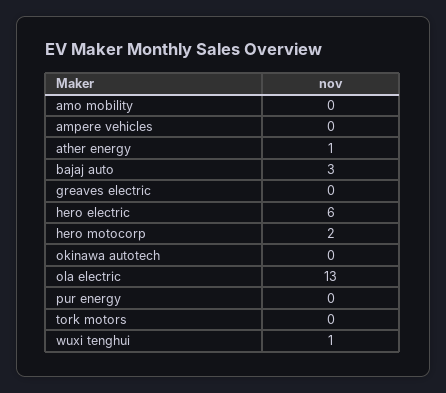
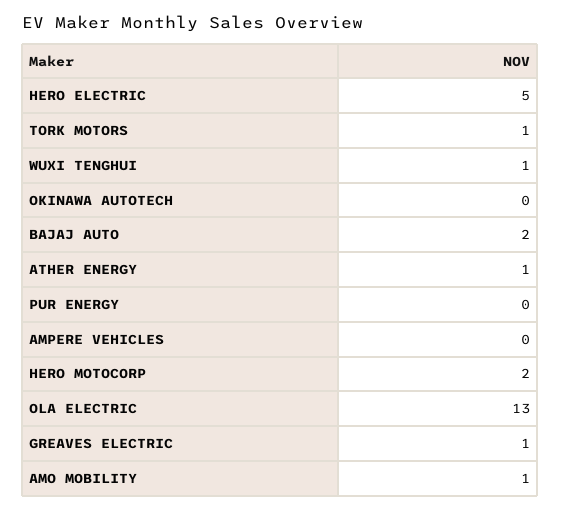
amo mobility: 0 -> 1
bajaj auto: 3 -> 2
greaves electric: 0 -> 1
hero electric: 6 -> 5
tork motors: 0 -> 1

